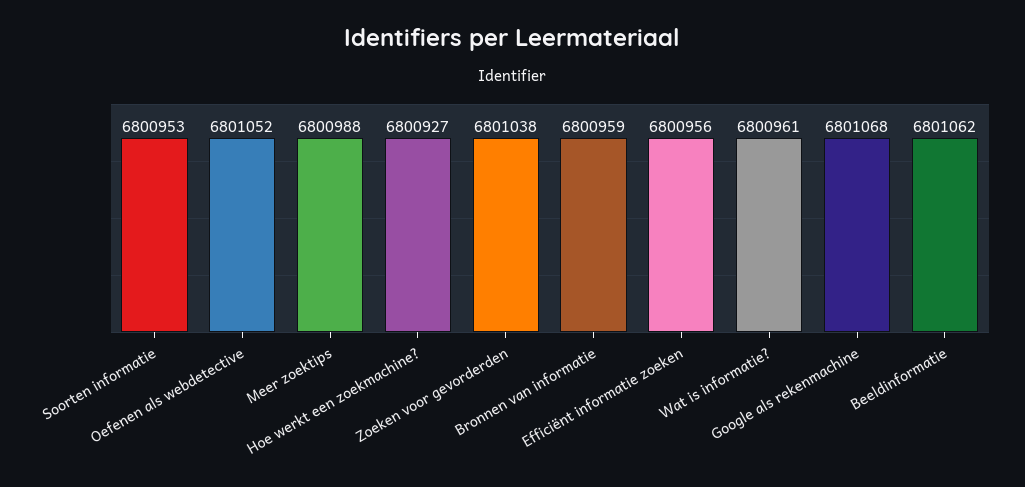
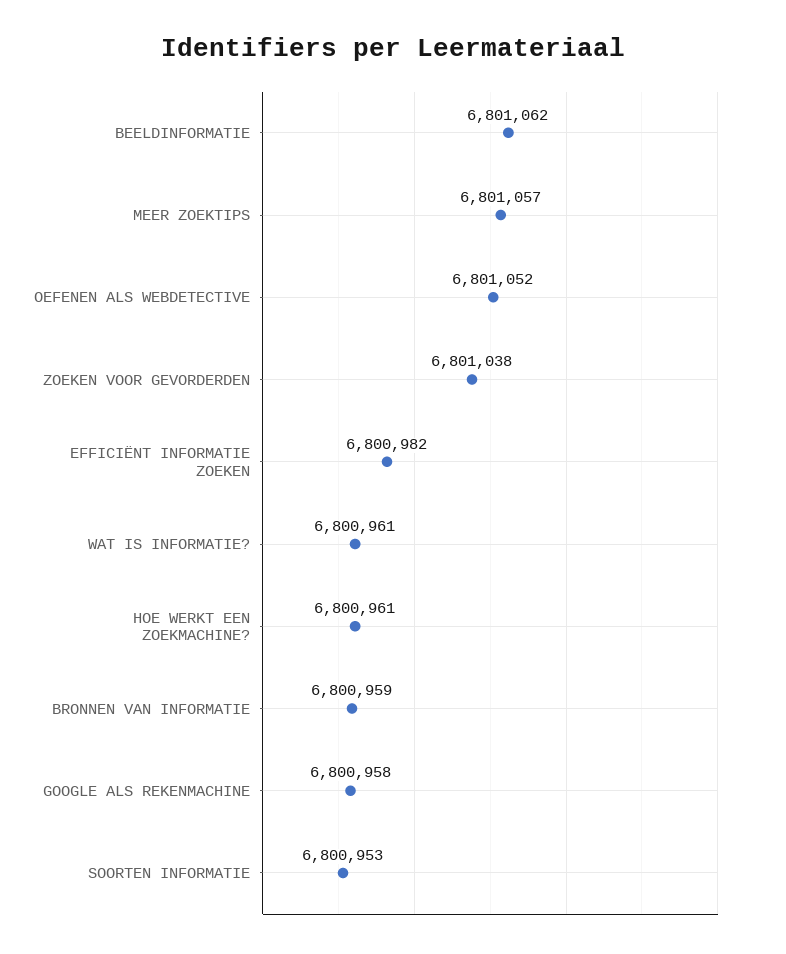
Meer zoektips: 6800988 -> 6801057
Hoe werkt een zoekmachine?: 6800927 -> 6800961
Efficiënt informatie zoeken: 6800956 -> 6800982
Google als rekenmachine: 6801068 -> 6800958

